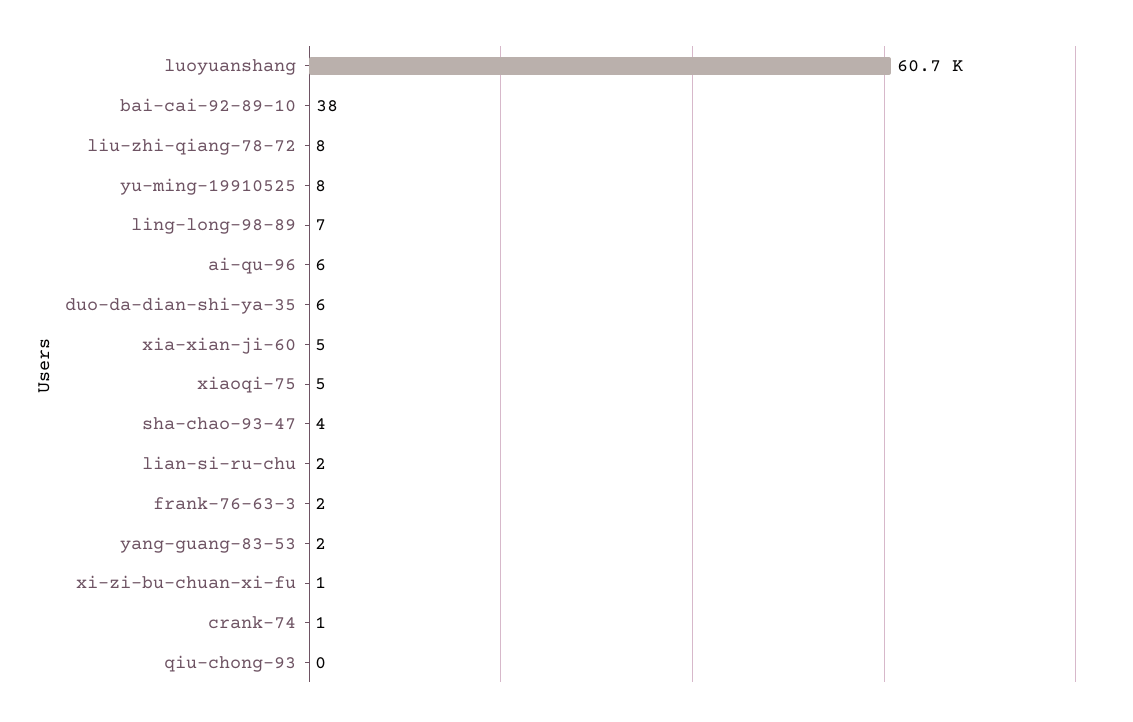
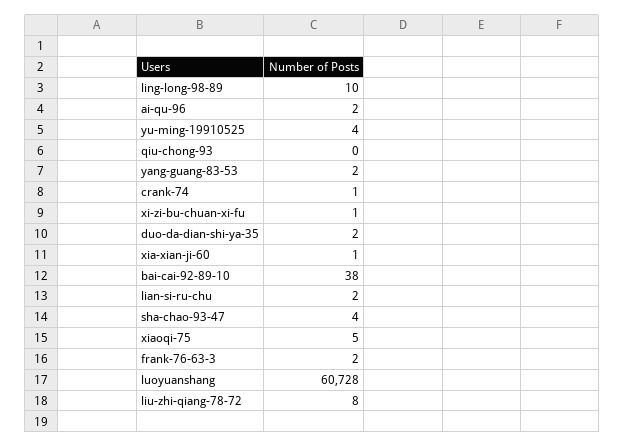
yu-ming-19910525: 8 -> 4
ling-long-98-89: 7 -> 10
ai-qu-96: 6 -> 2
duo-da-dian-shi-ya-35: 6 -> 2
xia-xian-ji-60: 5 -> 1

